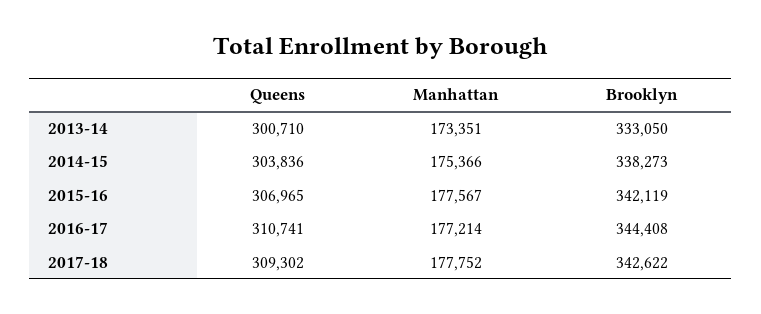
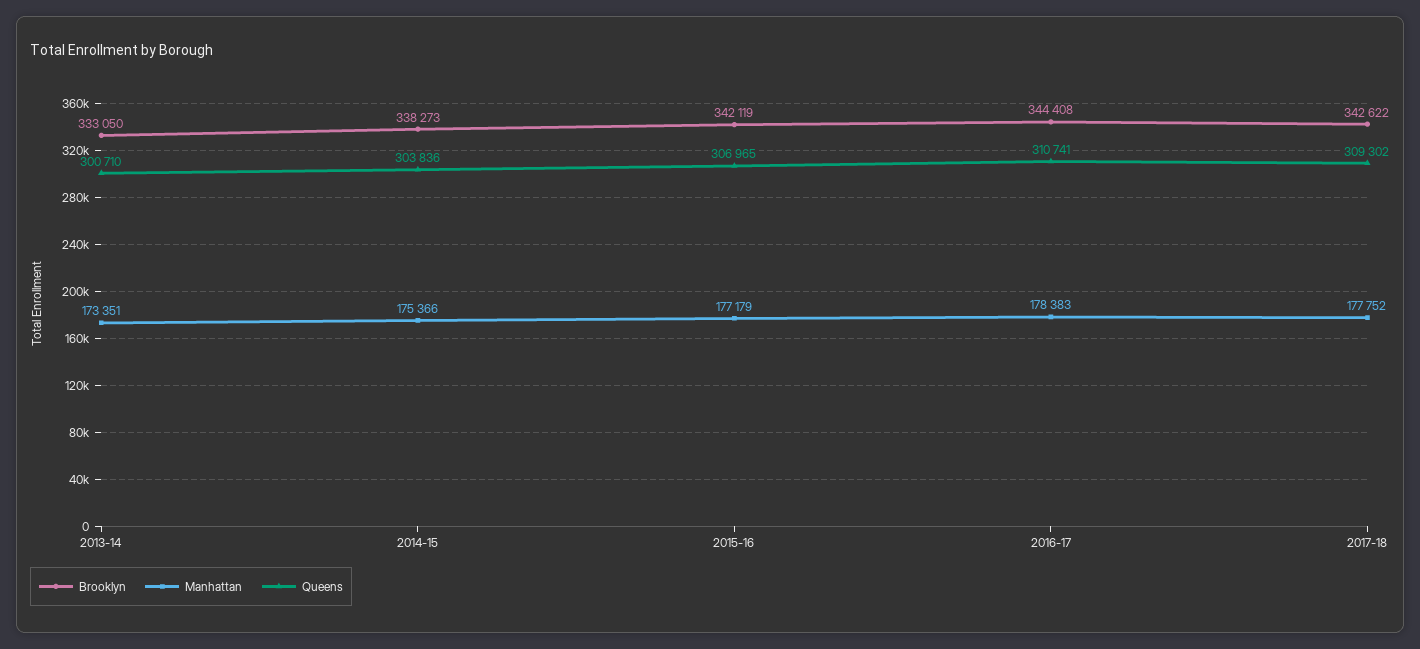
Manhattan, 2015-16: 177567 -> 177179
Manhattan, 2016-17: 177214 -> 178383

